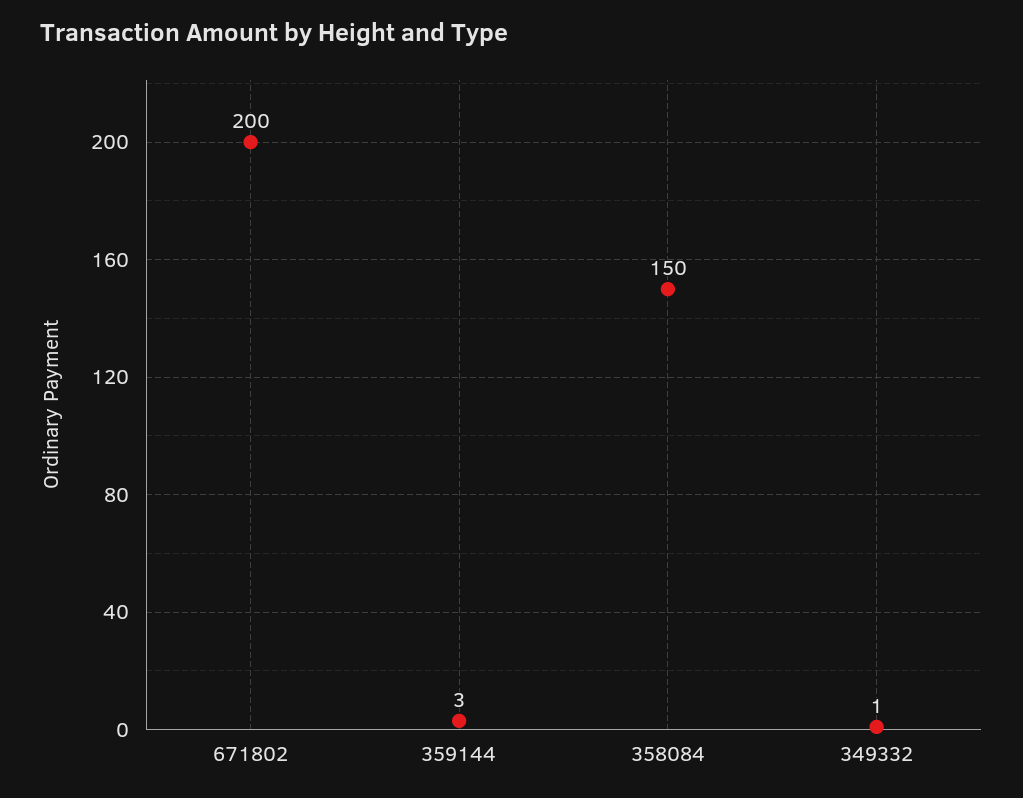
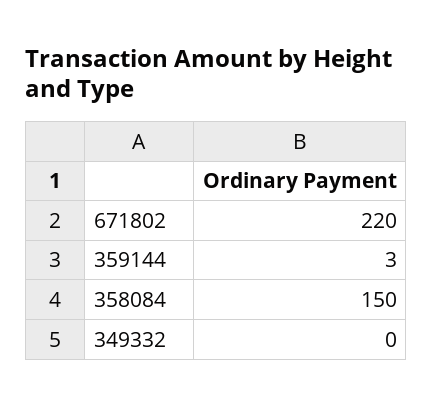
671802: 200 -> 220
349332: 1 -> 0

